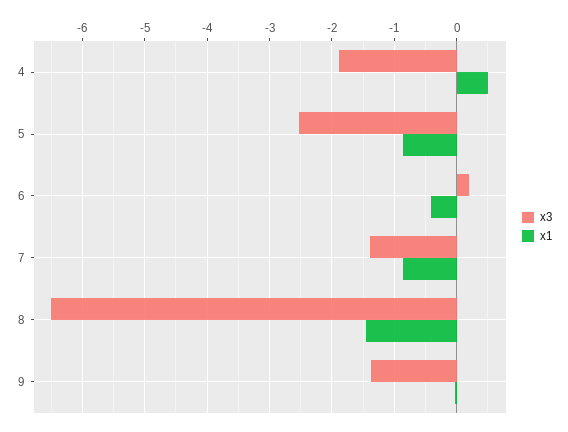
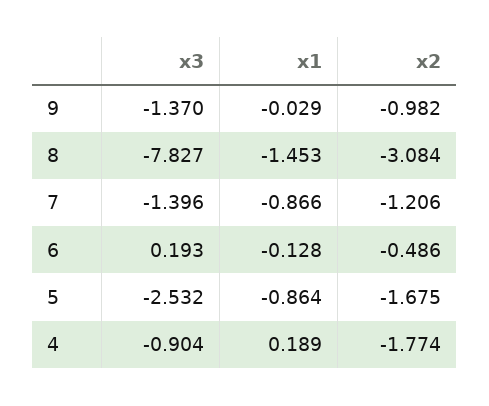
x3, 4: -1.9 -> -0.904
x1, 4: 0.5 -> 0.189
x1, 6: -0.4 -> -0.128
x3, 8: -6.5 -> -7.827
x2, 9: none -> -0.982
x2, 8: none -> -3.084
x2, 7: none -> -1.206
x2, 6: none -> -0.486
x2, 5: none -> -1.675
x2, 4: none -> -1.774

